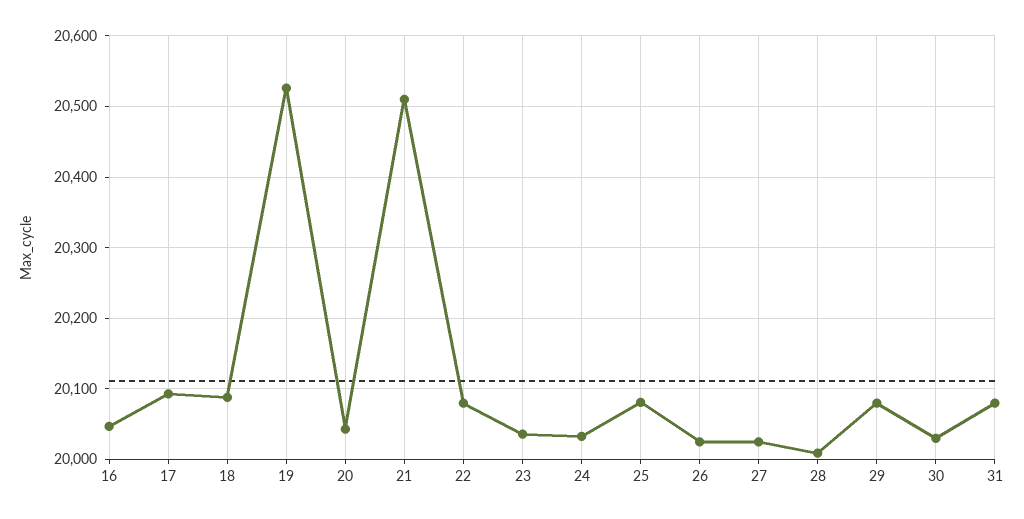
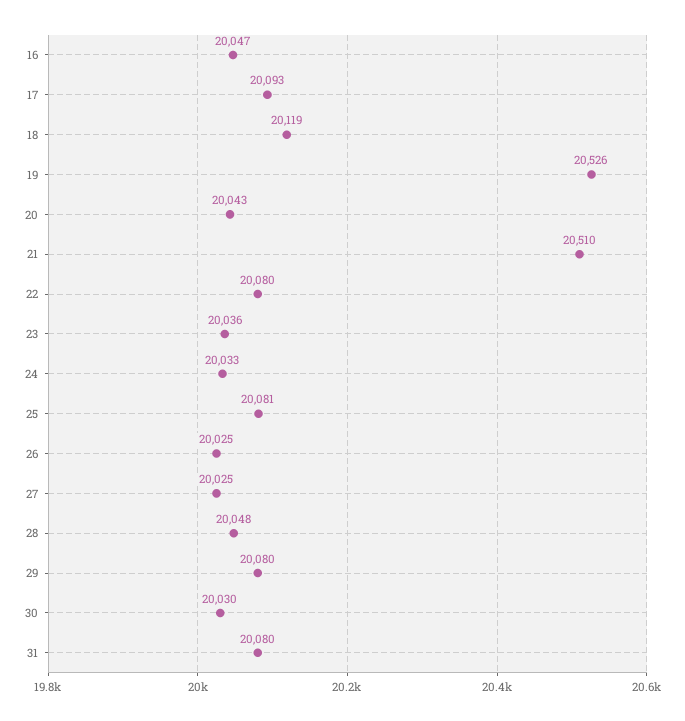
18: 20090 -> 20119
28: 20010 -> 20048

